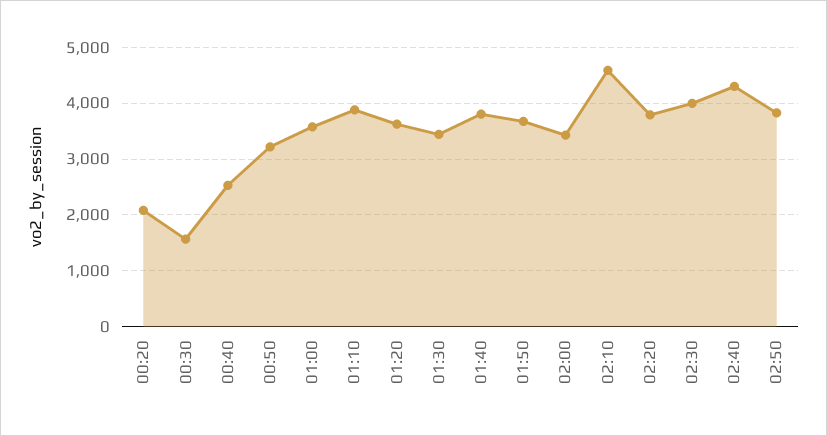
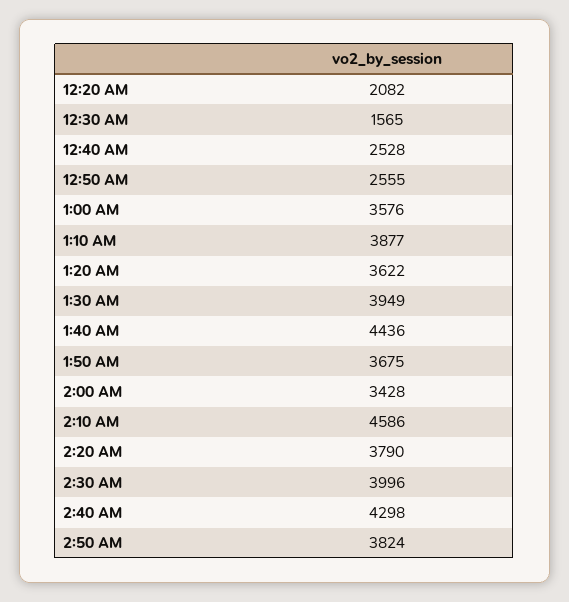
00:50: 3200 -> 2555
01:30: 3400 -> 3949
01:40: 3800 -> 4436

